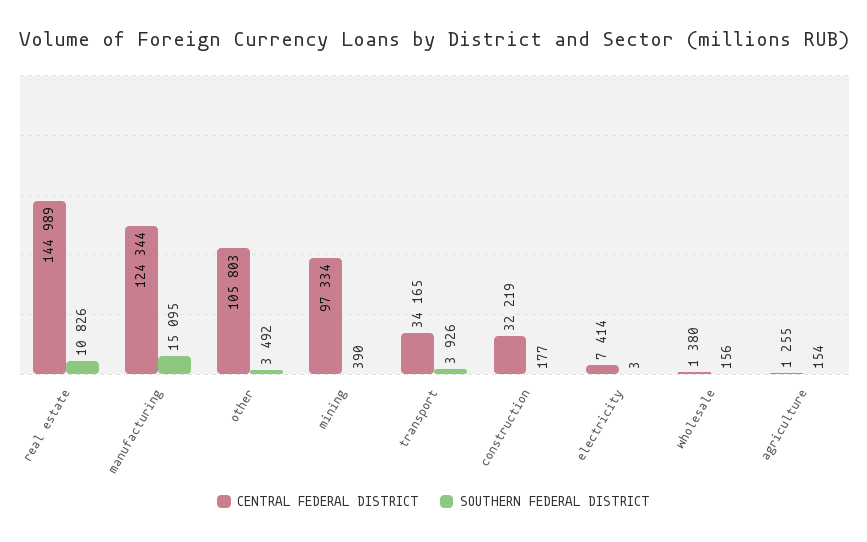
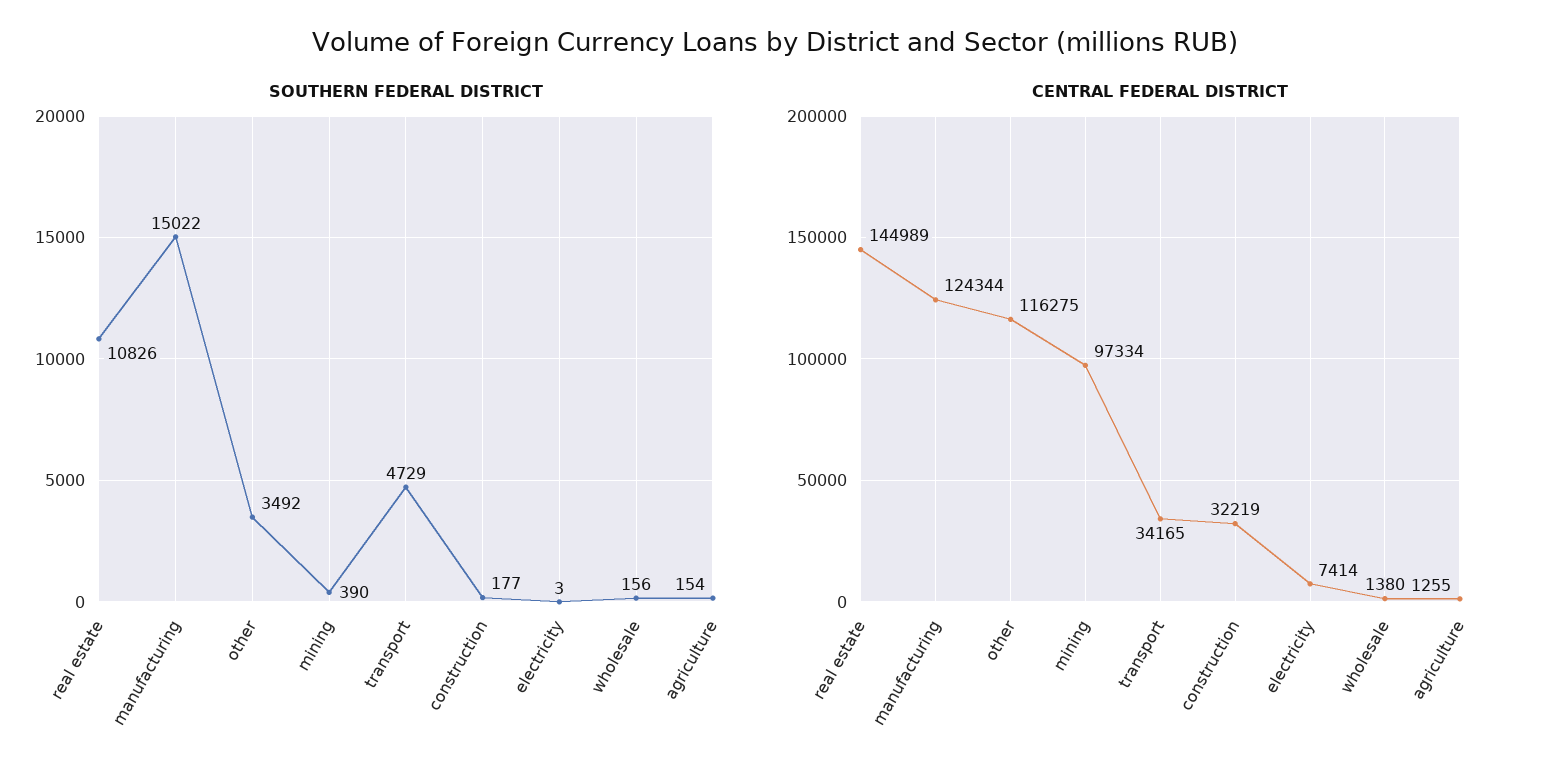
SOUTHERN FEDERAL DISTRICT, manufacturing: 15095 -> 15022
CENTRAL FEDERAL DISTRICT, other: 105803 -> 116275
SOUTHERN FEDERAL DISTRICT, transport: 3926 -> 4729

